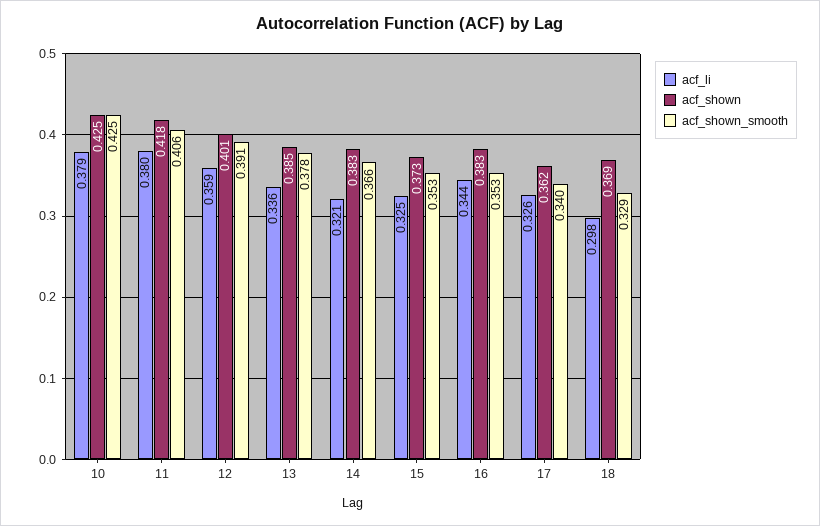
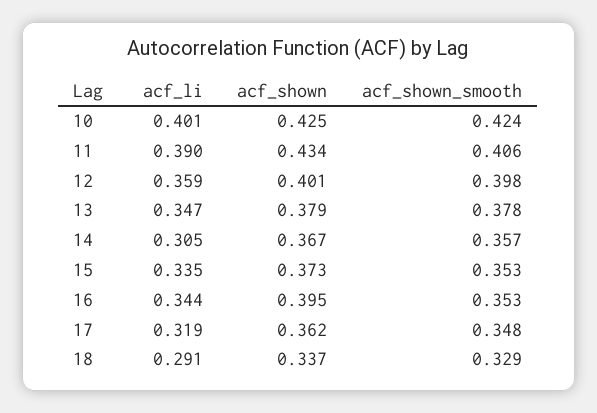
acf_li, 10: 0.379 -> 0.401
acf_shown_smooth, 10: 0.425 -> 0.424
acf_li, 11: 0.38 -> 0.39
acf_shown, 11: 0.418 -> 0.434
acf_shown_smooth, 12: 0.391 -> 0.398
acf_li, 13: 0.336 -> 0.347
acf_shown, 13: 0.385 -> 0.379
acf_li, 14: 0.321 -> 0.305
acf_shown, 14: 0.383 -> 0.367
acf_shown_smooth, 14: 0.366 -> 0.357
acf_li, 15: 0.325 -> 0.335
acf_shown, 16: 0.383 -> 0.395
acf_li, 17: 0.326 -> 0.319
acf_shown_smooth, 17: 0.34 -> 0.348
acf_li, 18: 0.298 -> 0.291
acf_shown, 18: 0.369 -> 0.337

